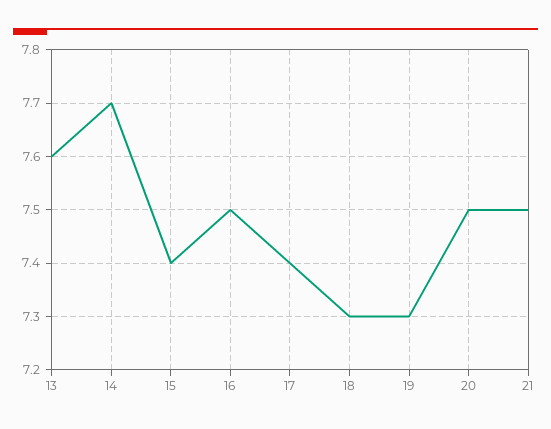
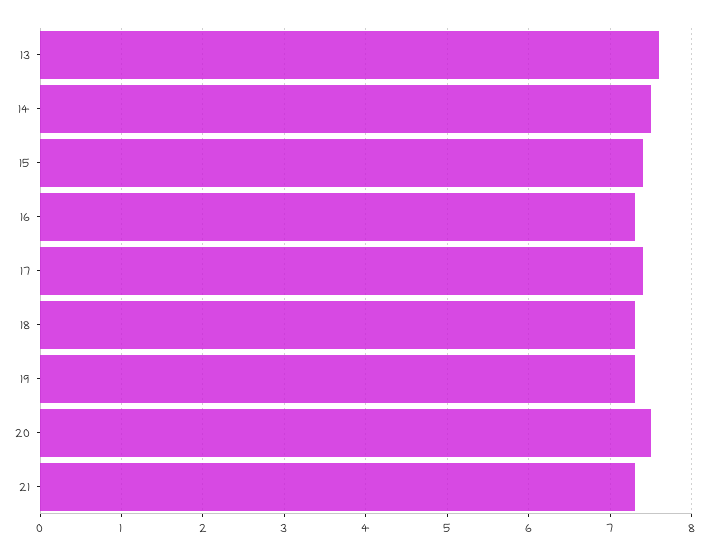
14: 7.7 -> 7.5
16: 7.5 -> 7.3
21: 7.5 -> 7.3

